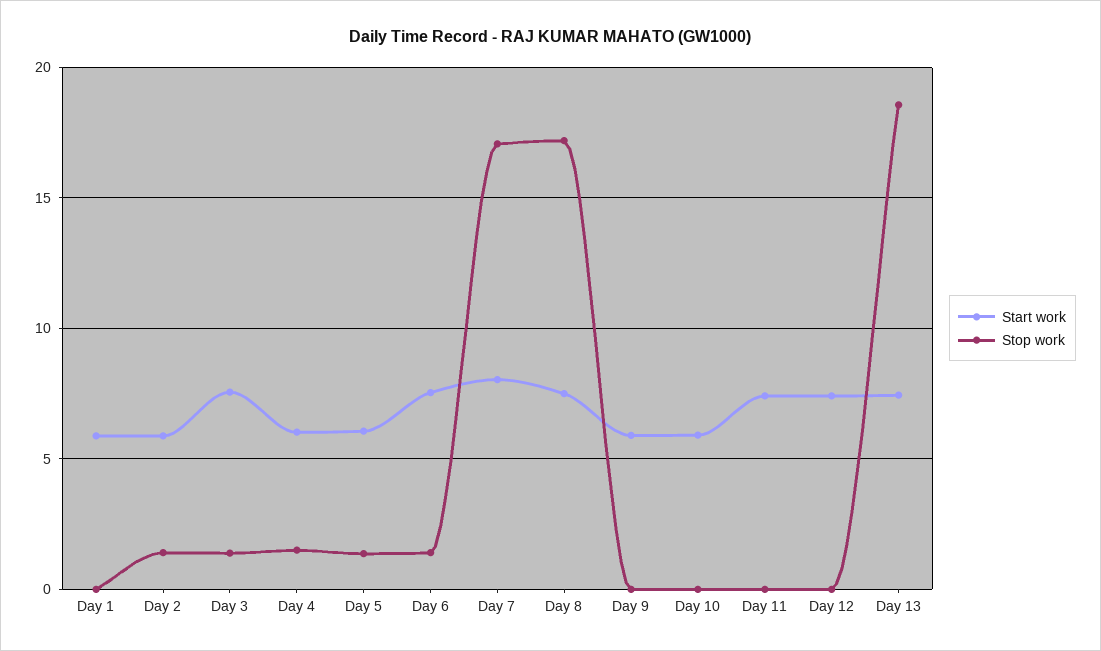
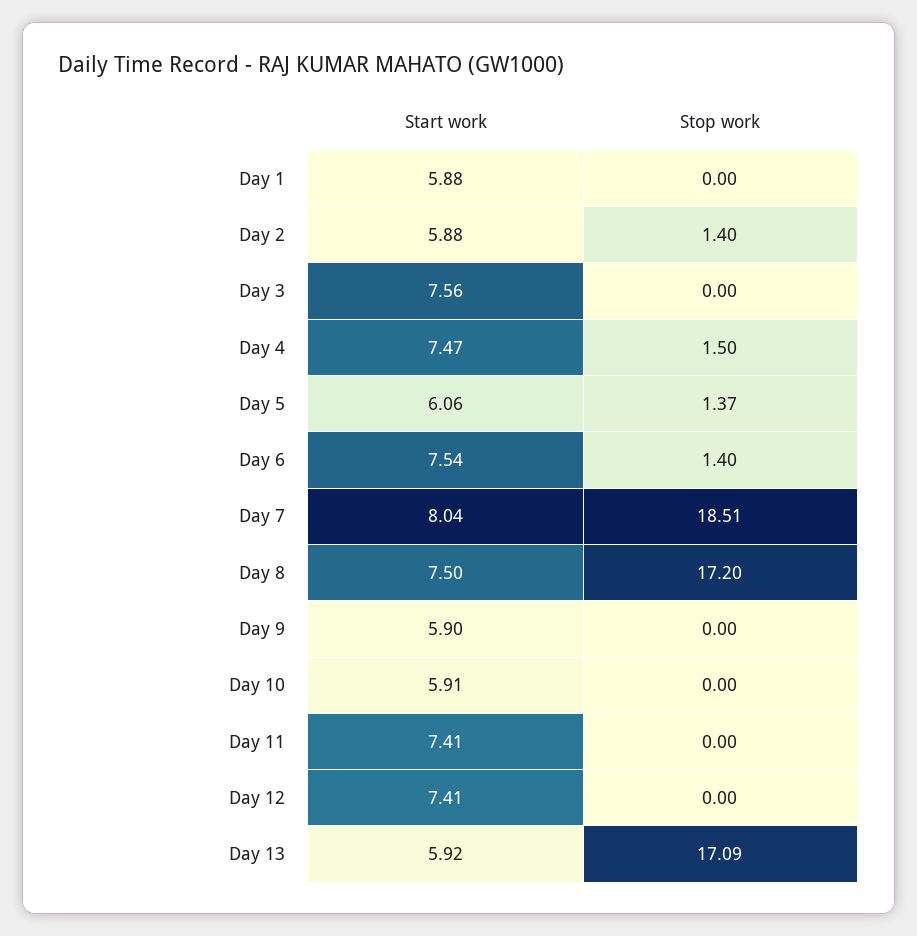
Stop work, Day 3: 1.5 -> 0
Start work, Day 4: 6 -> 7.47
Stop work, Day 7: 17 -> 18.51
Start work, Day 13: 7.5 -> 5.92
Stop work, Day 13: 18.5 -> 17.09

